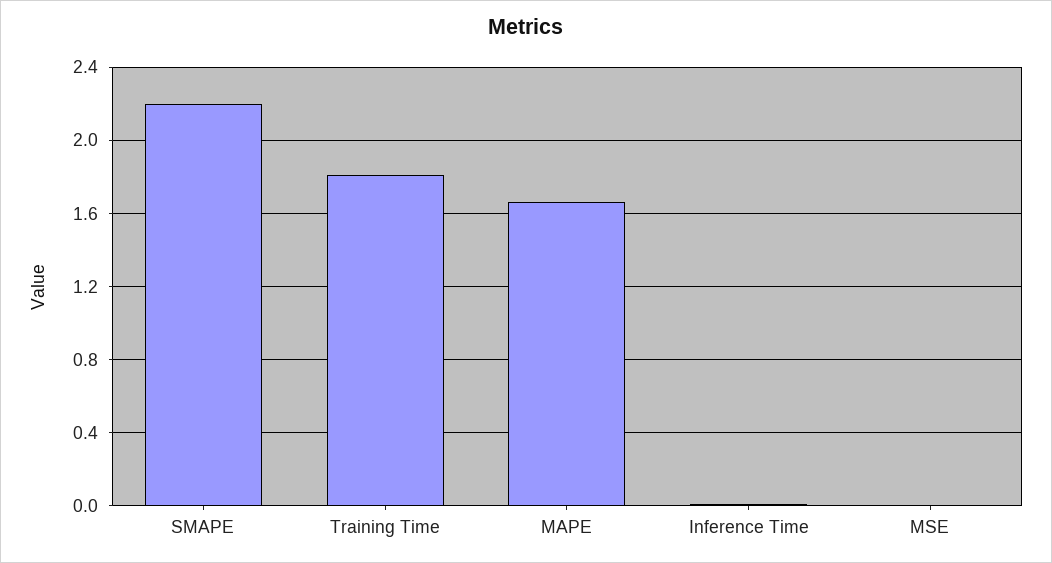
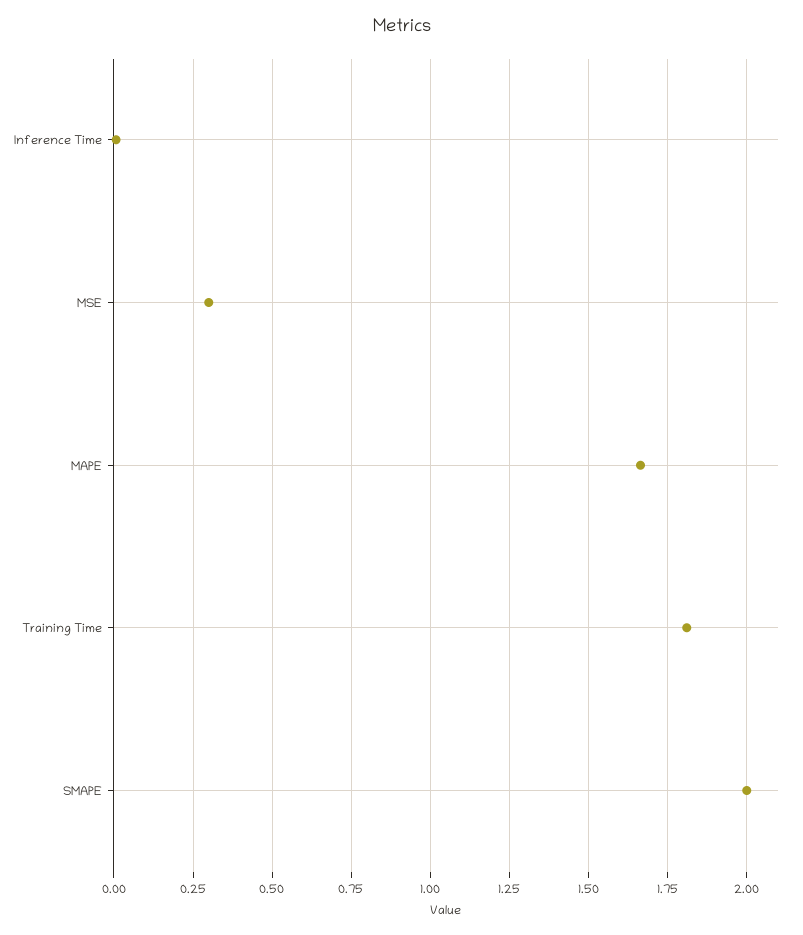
SMAPE: 2.2 -> 2
MSE: 0 -> 0.3

